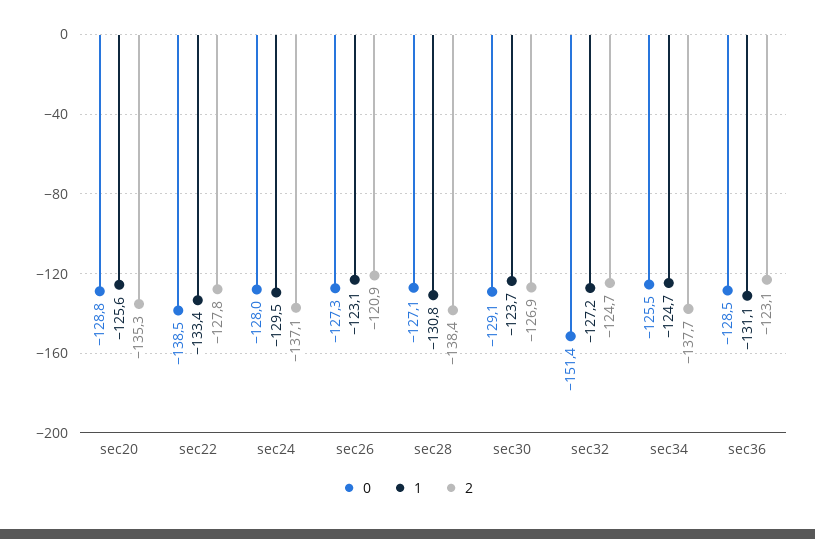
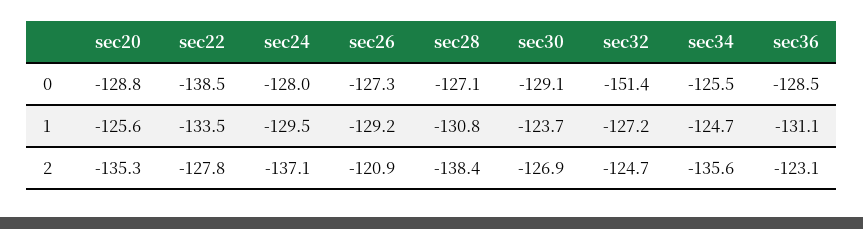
1, sec22: -133.4 -> -133.5
1, sec26: -123.1 -> -129.2
2, sec34: -137.7 -> -135.6

